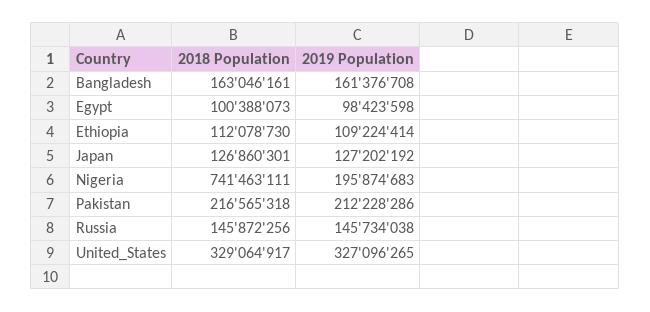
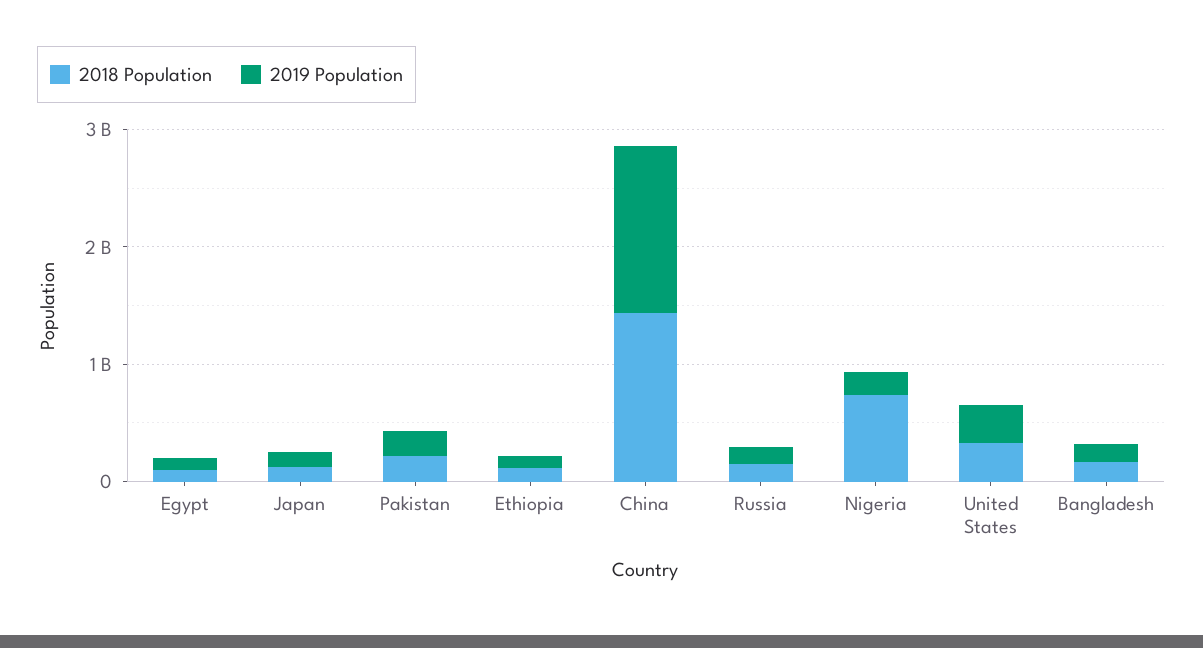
2018 Population, China: none -> 1400000000
2019 Population, China: none -> 1400000000

